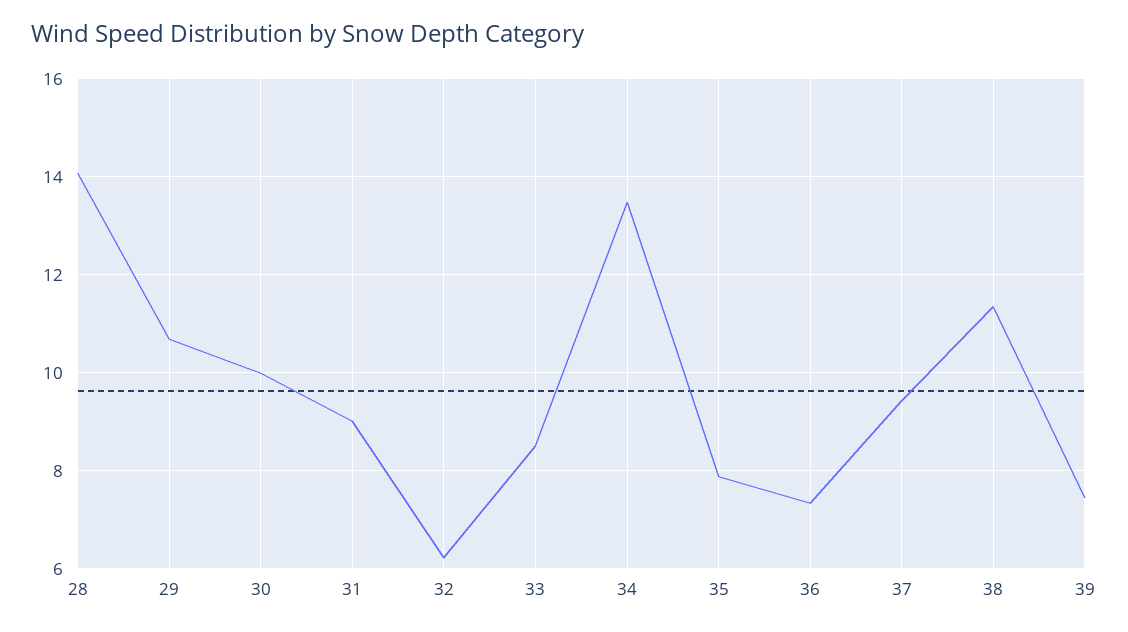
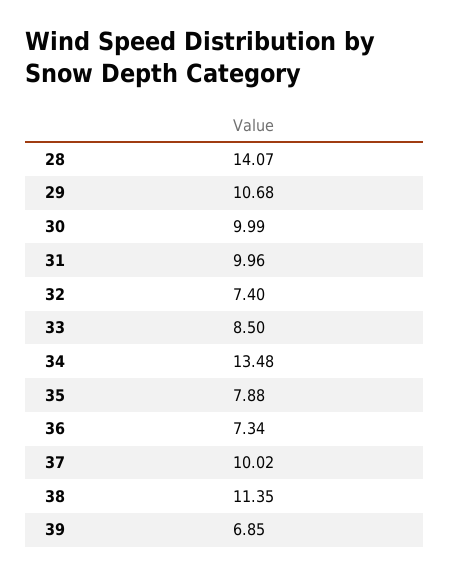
31: 9 -> 9.96
32: 6.2 -> 7.4
37: 9.4 -> 10.02
39: 7.4 -> 6.85

